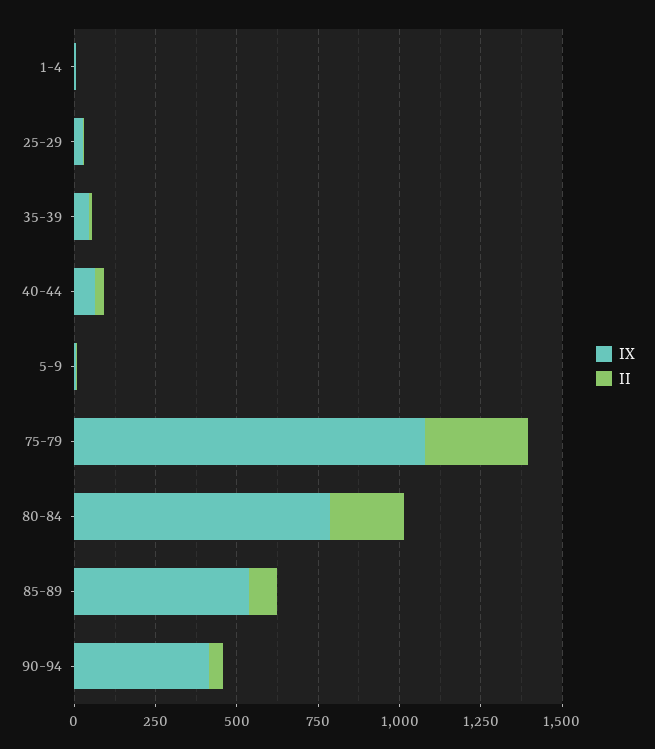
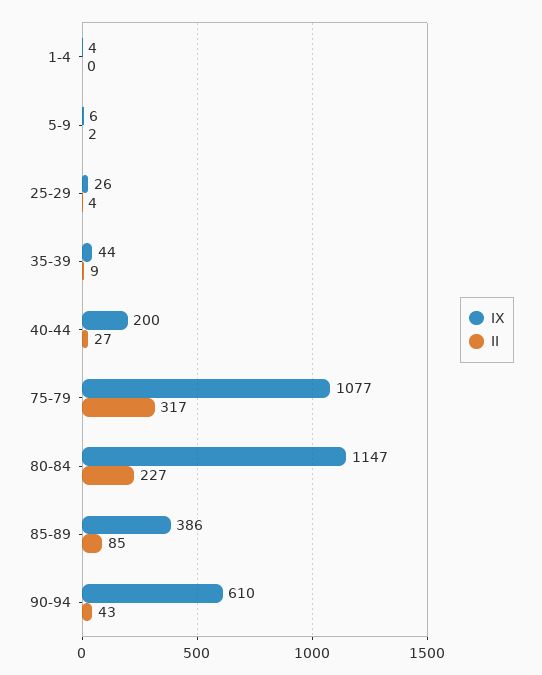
IX, 40-44: 50 -> 200
IX, 80-84: 800 -> 1147
IX, 85-89: 550 -> 386
IX, 90-94: 400 -> 610

